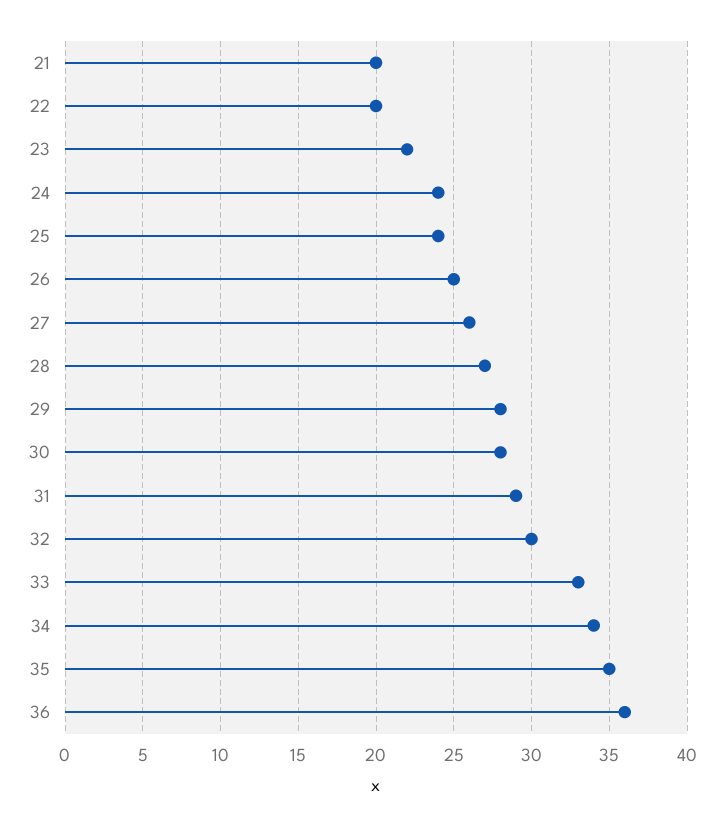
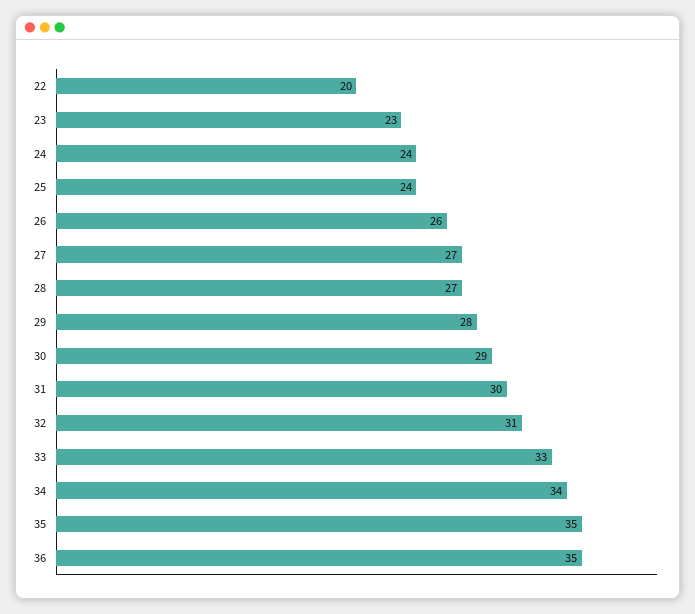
21: 20 -> none
23: 22 -> 23
26: 25 -> 26
27: 26 -> 27
30: 28 -> 29
31: 29 -> 30
32: 30 -> 31
36: 36 -> 35

